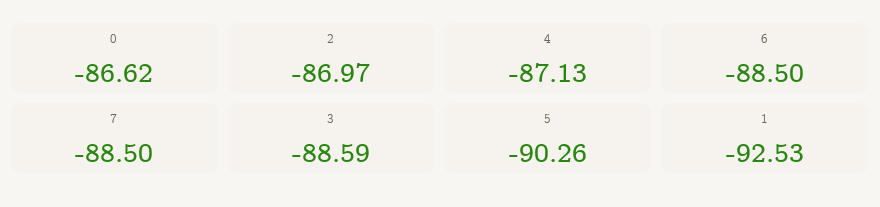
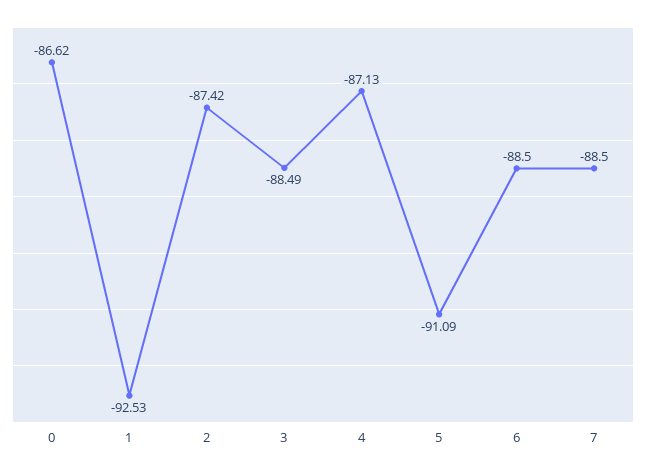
2: -86.97 -> -87.42
3: -88.59 -> -88.49
5: -90.26 -> -91.09

